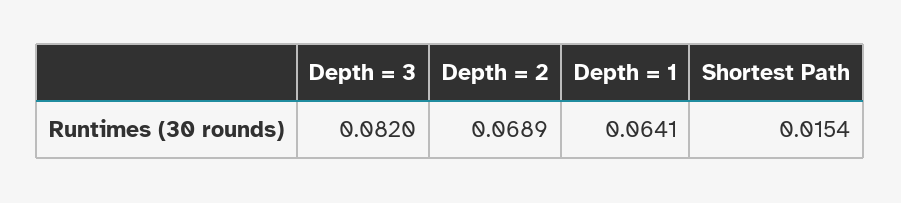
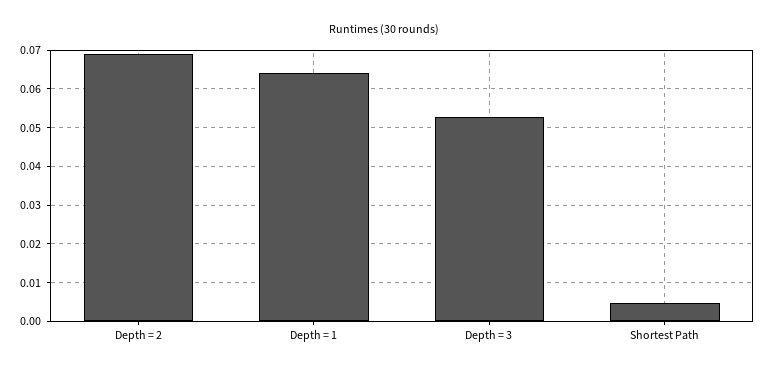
Depth = 3: 0.082 -> 0.052
Shortest Path: 0.0154 -> 0.004

